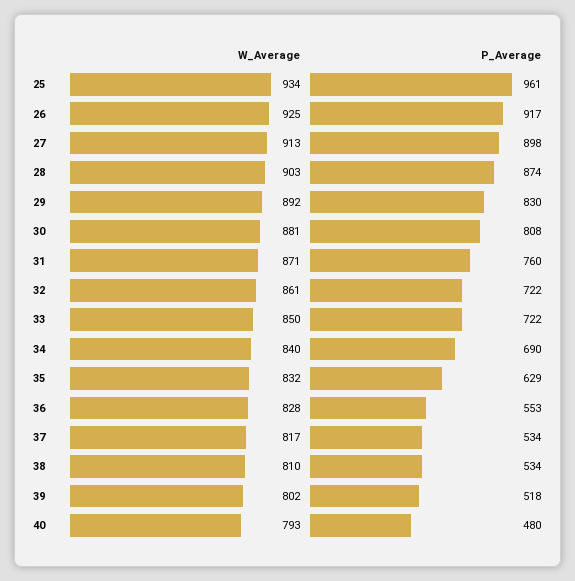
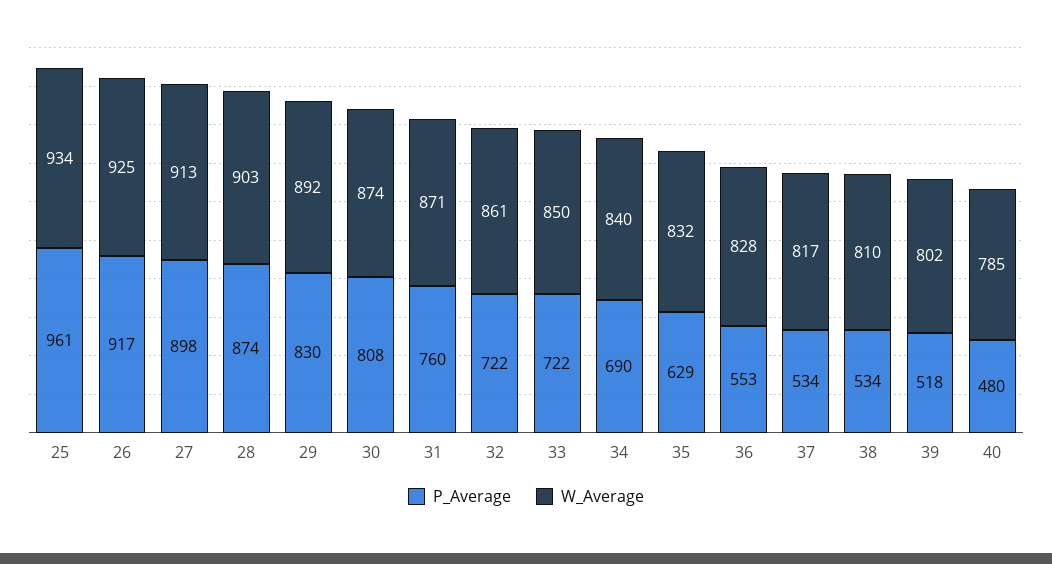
W_Average, 30: 881 -> 874
W_Average, 40: 793 -> 785

